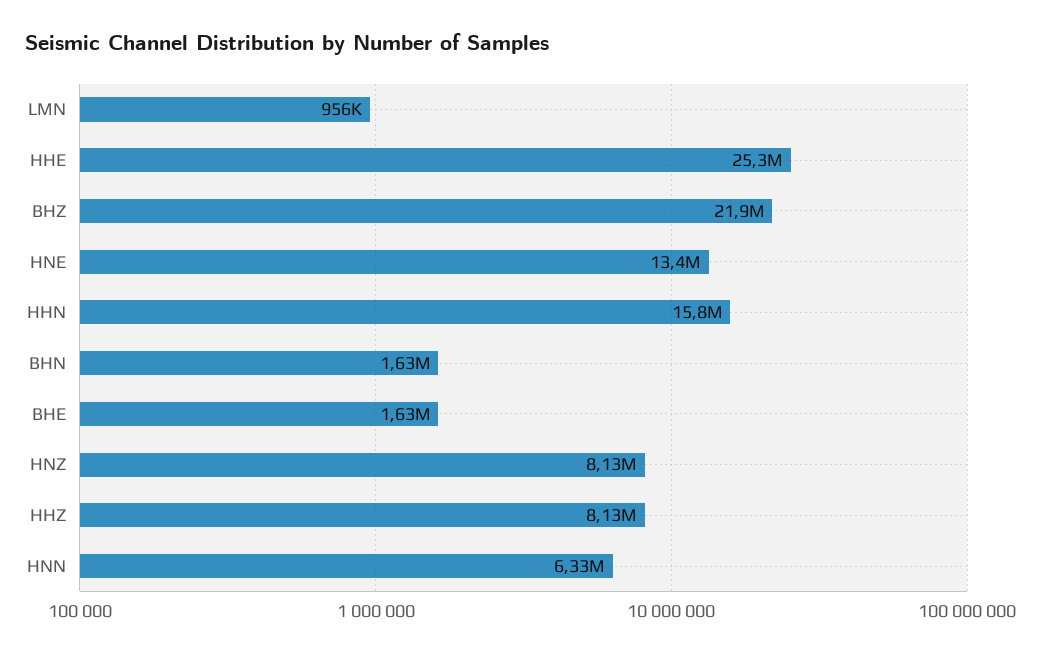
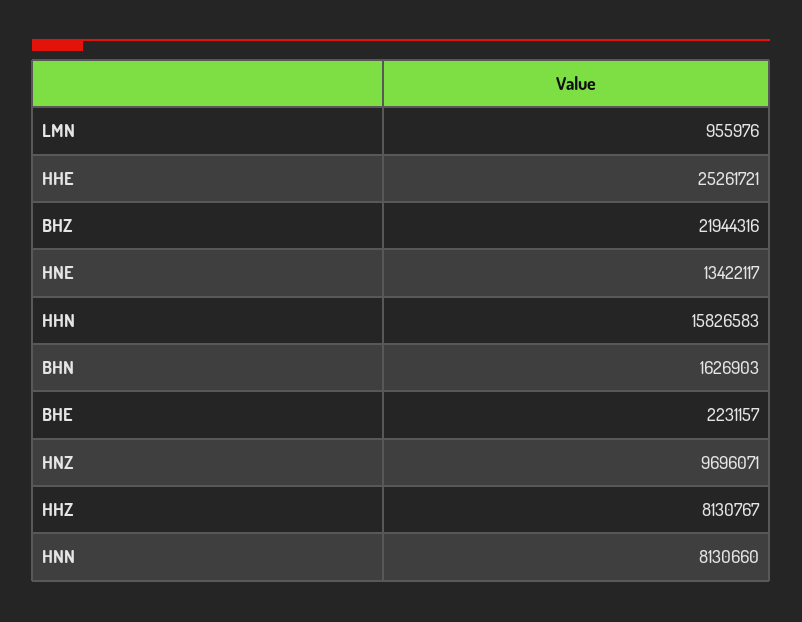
BHE: 1630000 -> 2231157
HNZ: 8130000 -> 9696071
HNN: 6330000 -> 8130660

